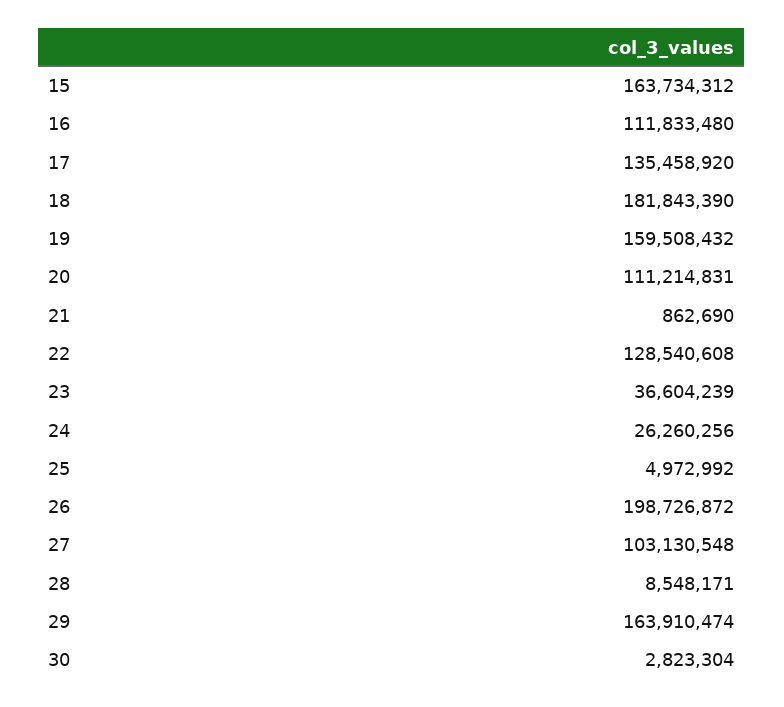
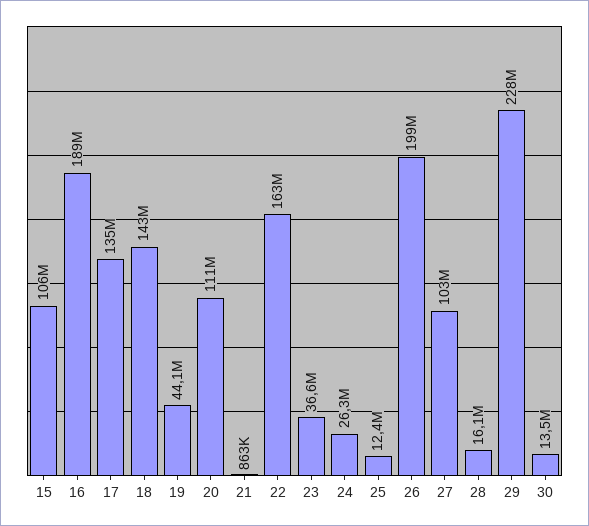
15: 163734312 -> 106000000
16: 111833480 -> 189000000
18: 181843390 -> 143000000
19: 159508432 -> 44100000
22: 128540608 -> 163000000
25: 4972992 -> 12400000
28: 8548171 -> 16100000
29: 163910474 -> 228000000
30: 2823304 -> 13500000

